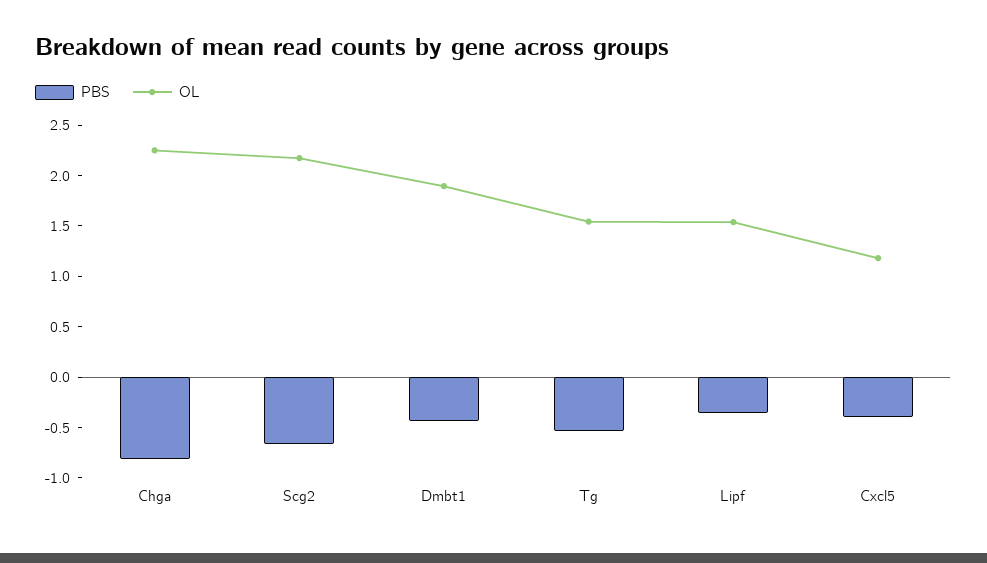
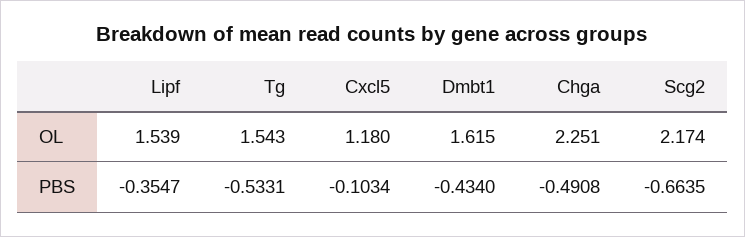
PBS, Chga: -0.8 -> -0.4908
OL, Dmbt1: 1.9 -> 1.615
PBS, Cxcl5: -0.4 -> -0.1034

